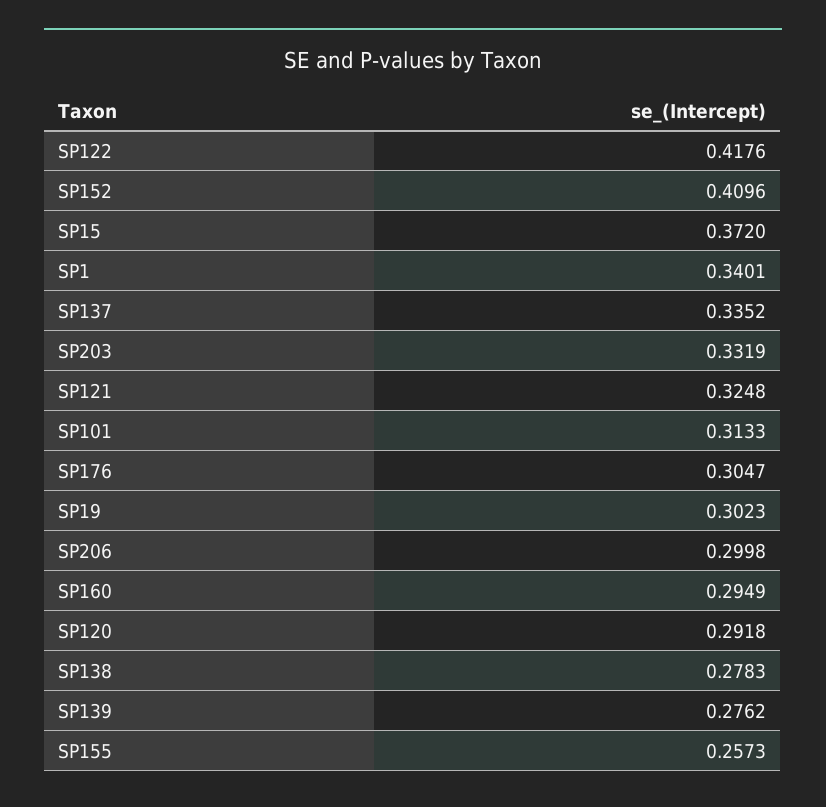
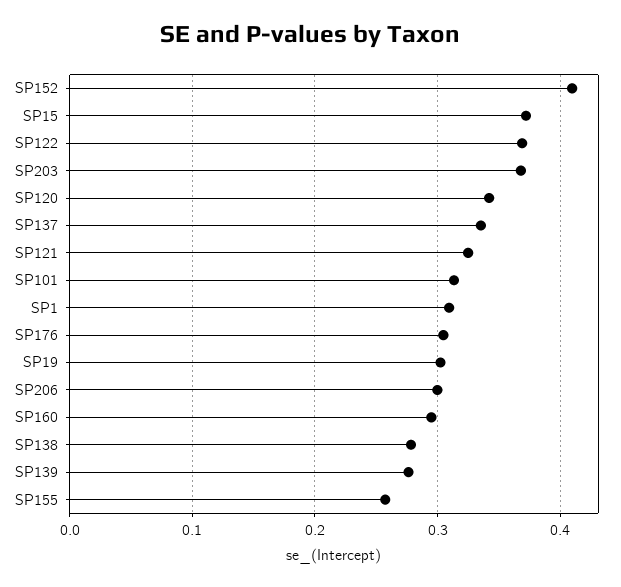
SP122: 0.4176 -> 0.37
SP1: 0.3401 -> 0.31
SP203: 0.3319 -> 0.37
SP120: 0.2918 -> 0.34

